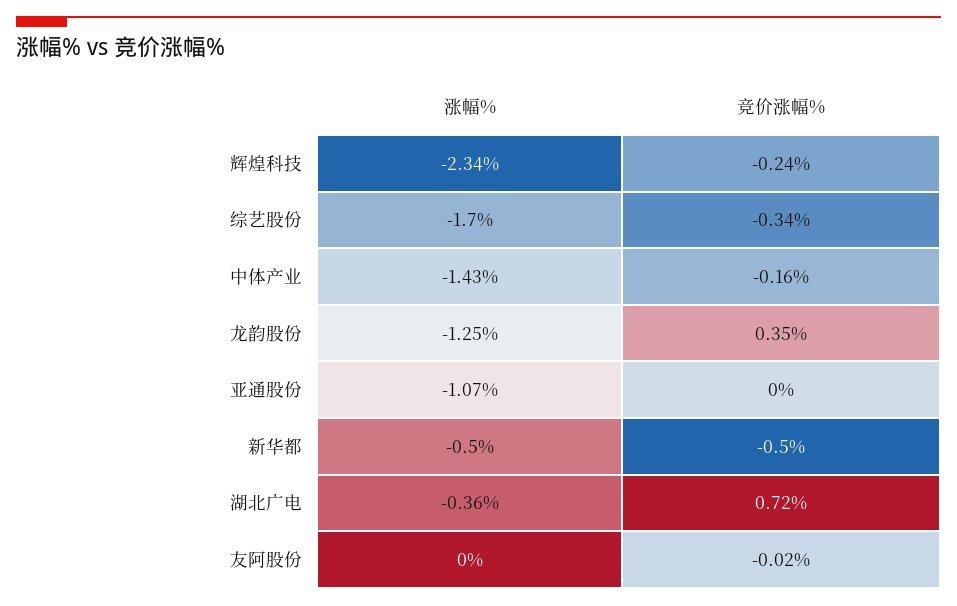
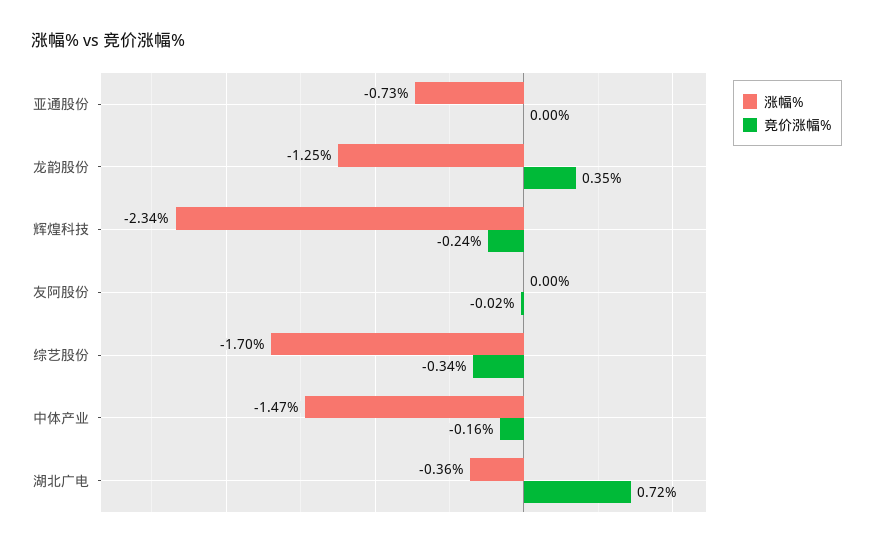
涨幅%, 中体产业: -1.43 -> -1.47
涨幅%, 亚通股份: -1.07 -> -0.73
涨幅%, 新华都: -0.5 -> none
竞价涨幅%, 新华都: -0.5 -> none

